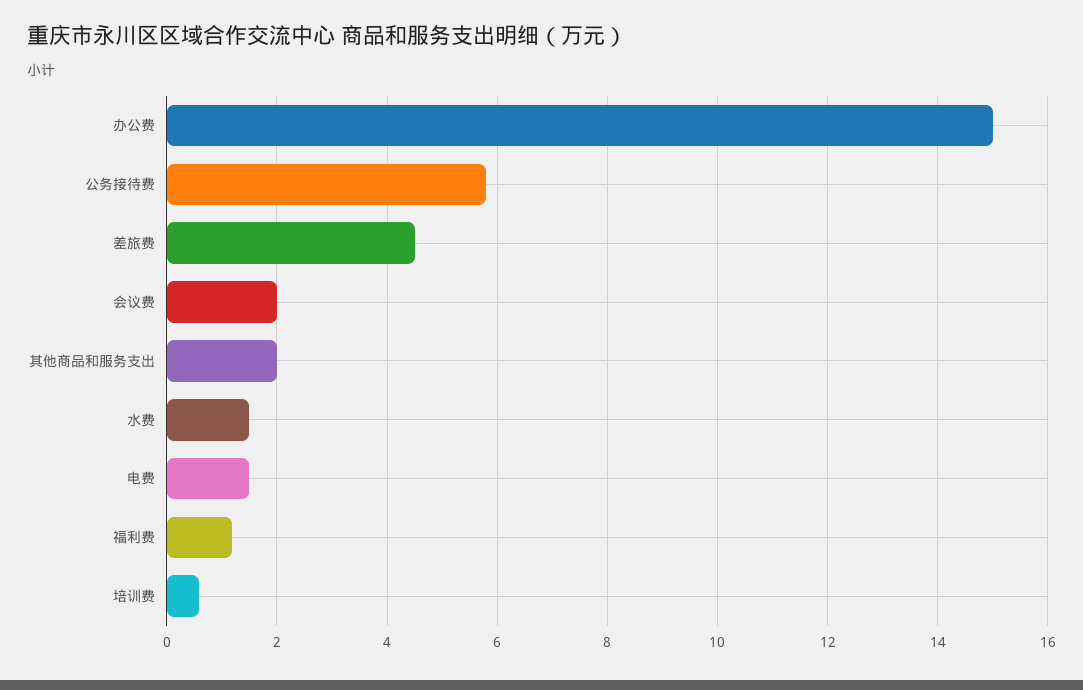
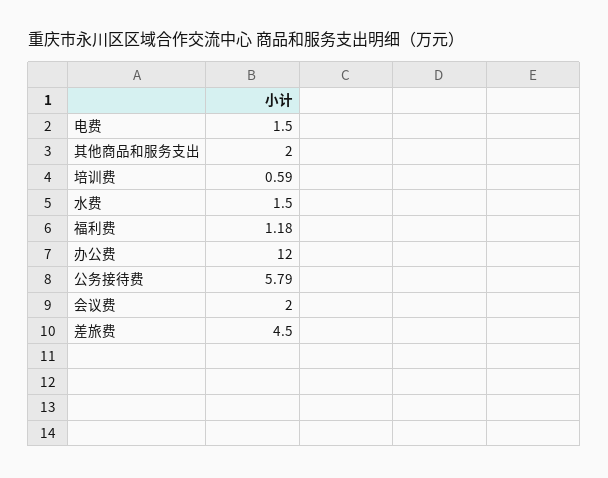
办公费: 15 -> 12

